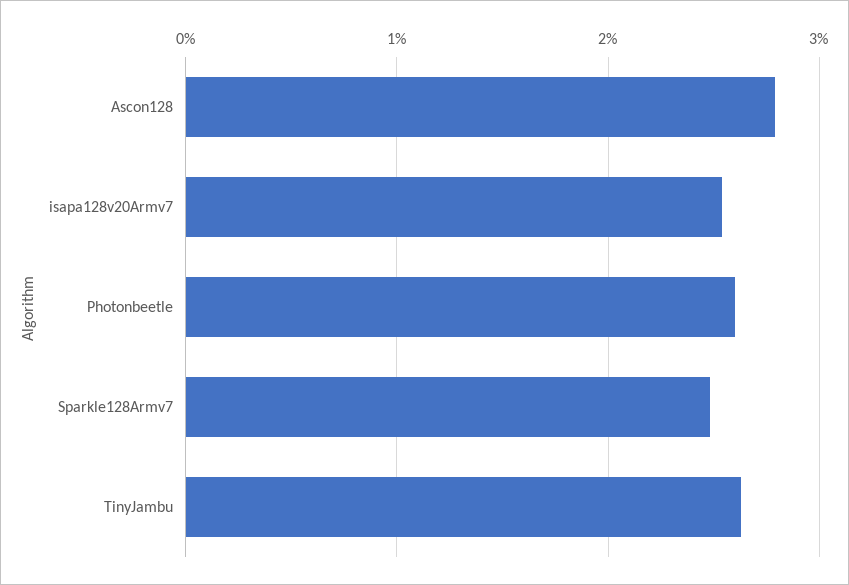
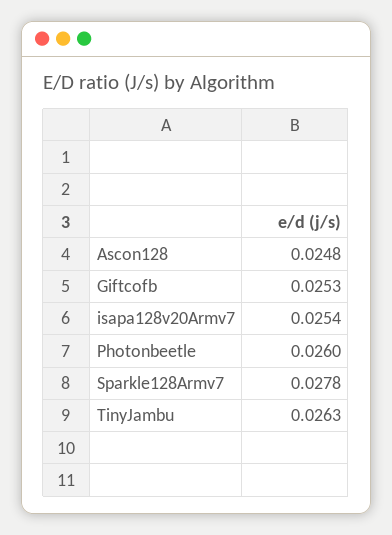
Ascon128: 0.028 -> 0.0248
Sparkle128Armv7: 0.025 -> 0.0278
Giftcofb: none -> 0.0253

